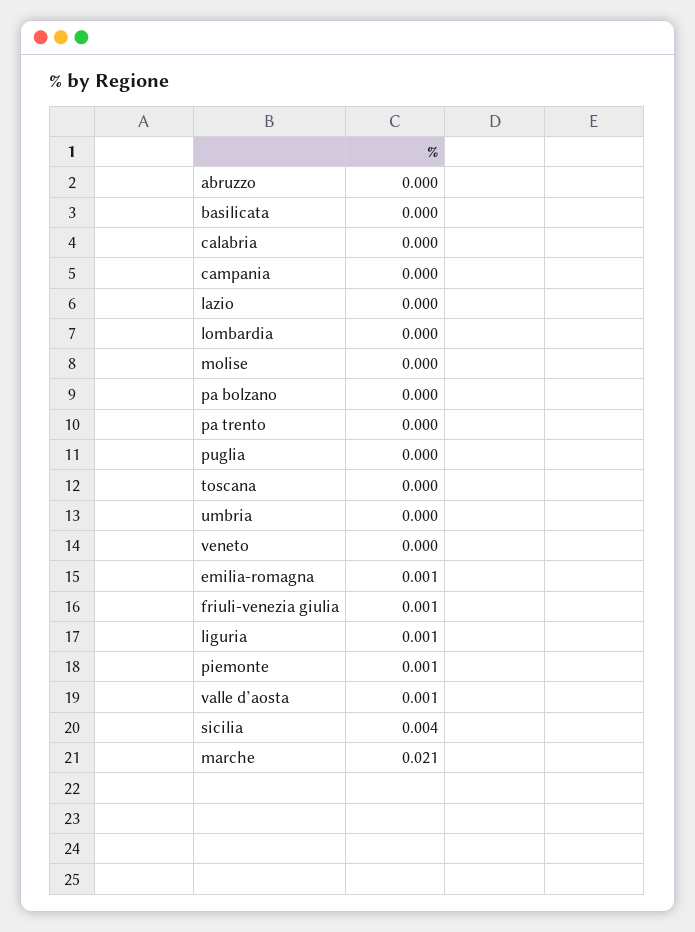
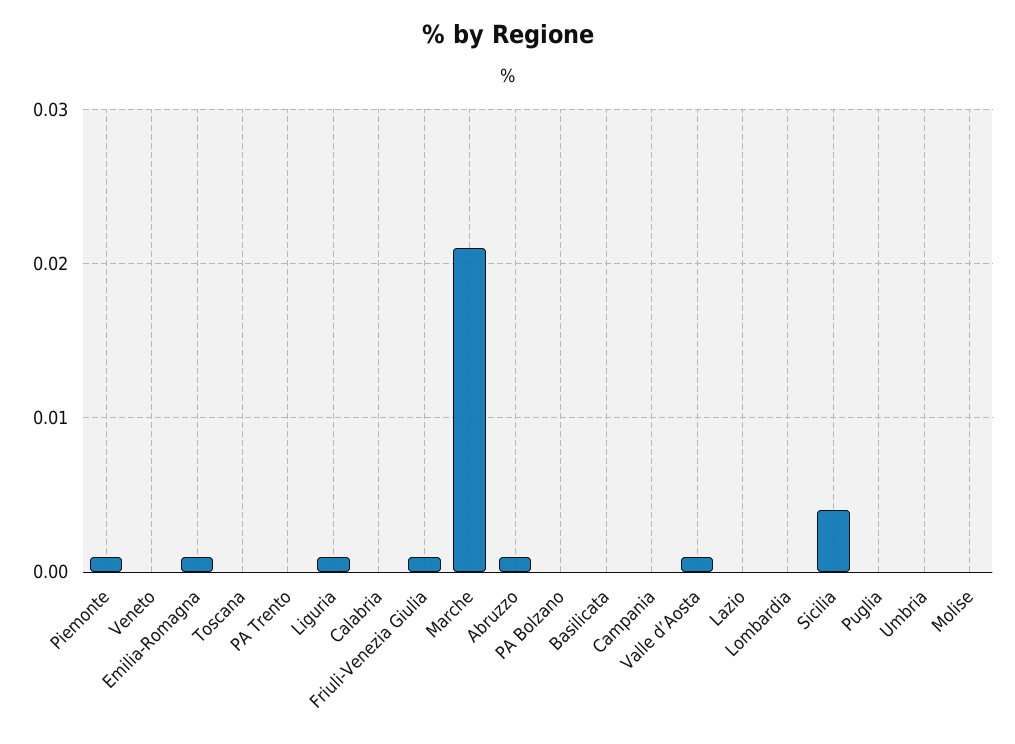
abruzzo: 0 -> 0.001

